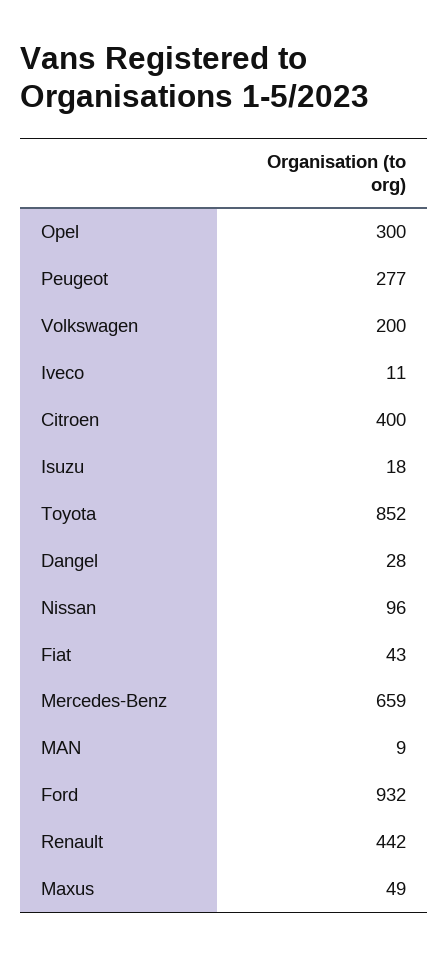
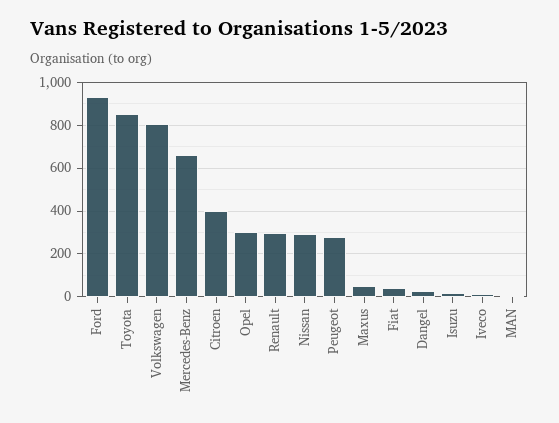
Volkswagen: 200 -> 800
Nissan: 96 -> 300
Renault: 442 -> 300

